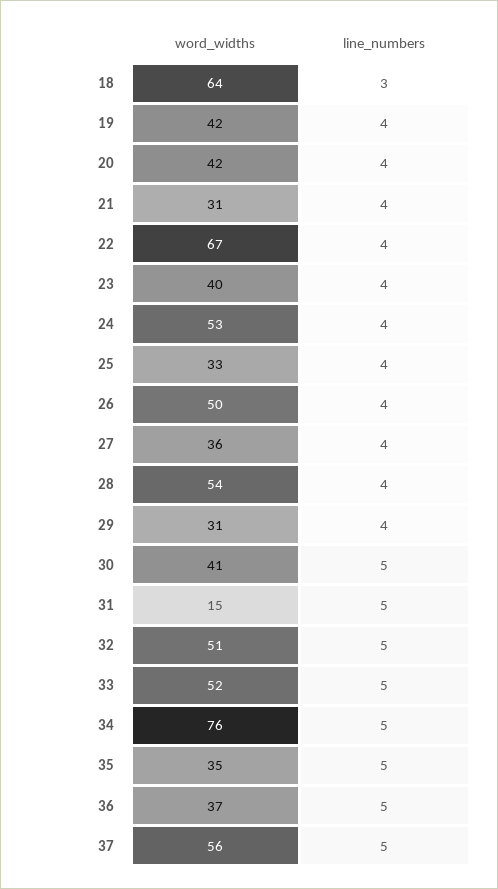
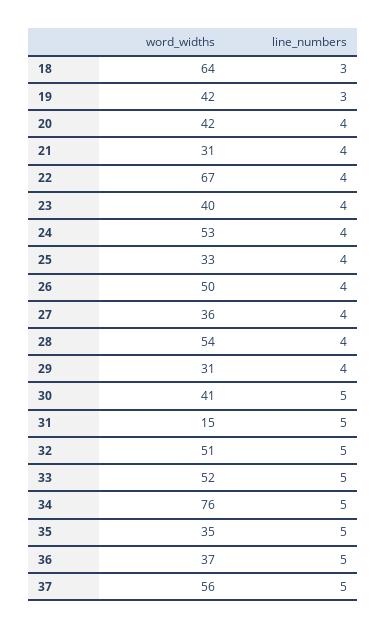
line_numbers, 19: 4 -> 3

